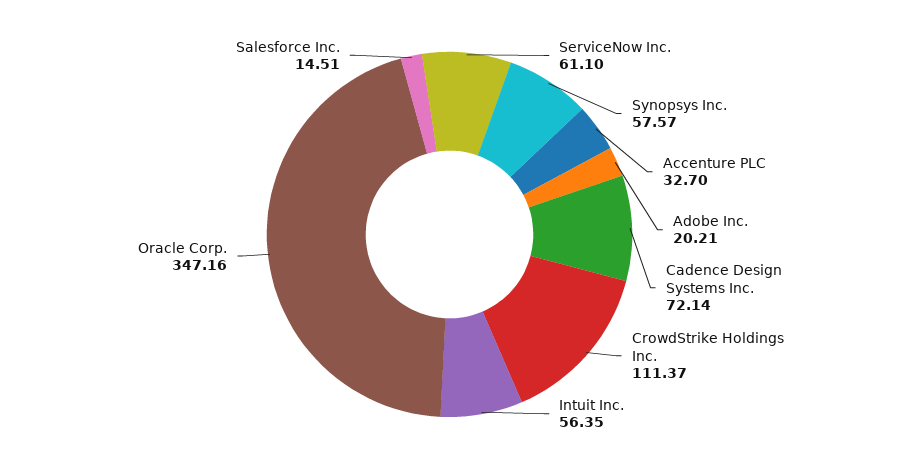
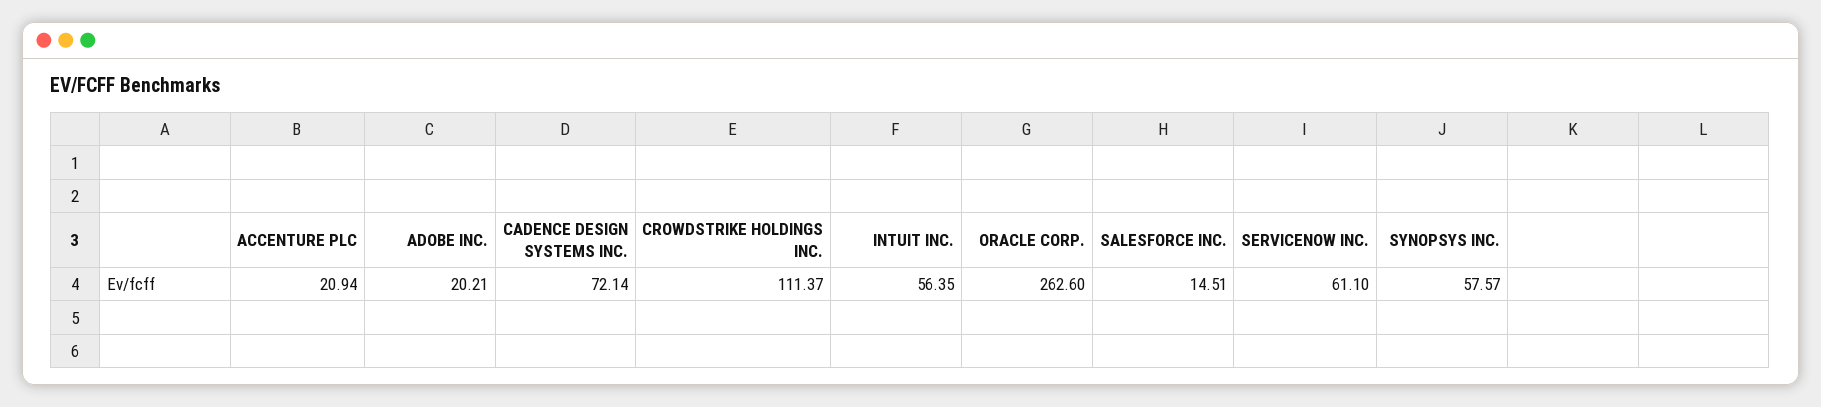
Accenture PLC: 32.7 -> 20.94
Oracle Corp.: 347.16 -> 262.6

